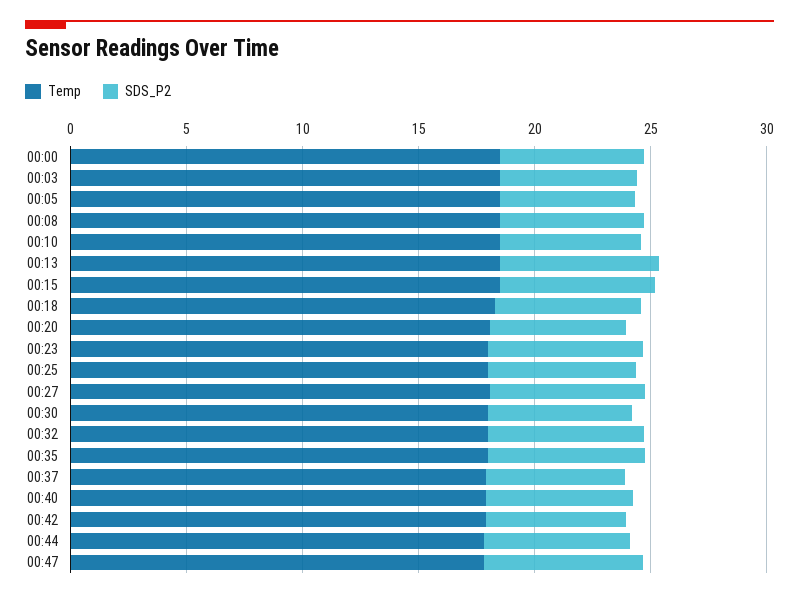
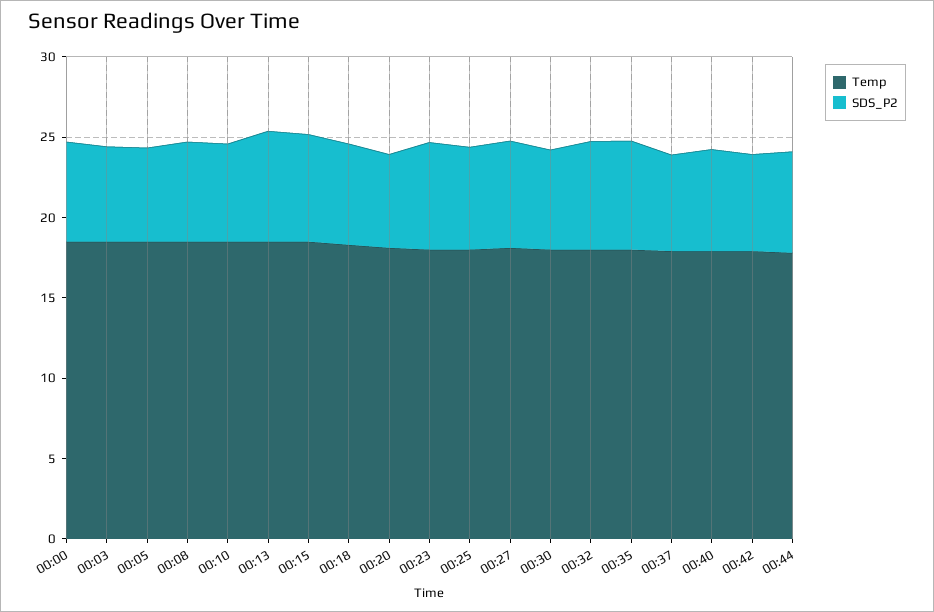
Temp, 00:47: 18 -> none
SDS_P2, 00:47: 7 -> none

